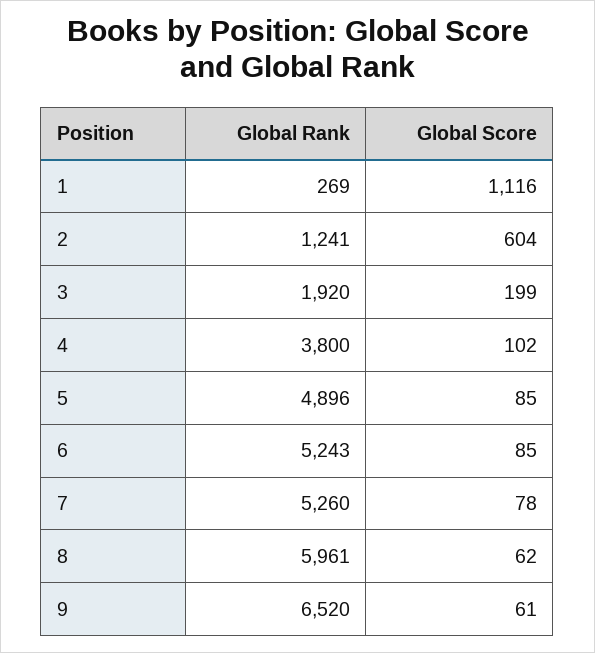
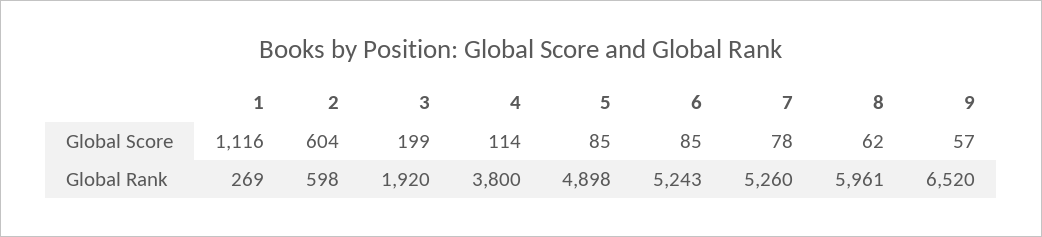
Global Rank, 2: 1241 -> 598
Global Score, 4: 102 -> 114
Global Rank, 5: 4896 -> 4898
Global Score, 9: 61 -> 57

